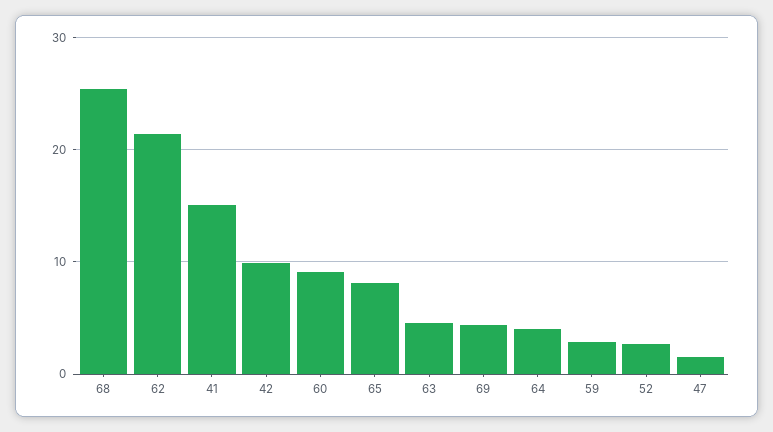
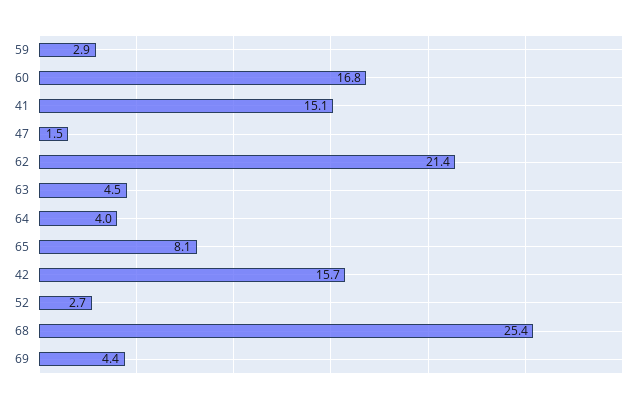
42: 10 -> 15.7
60: 9 -> 16.8

